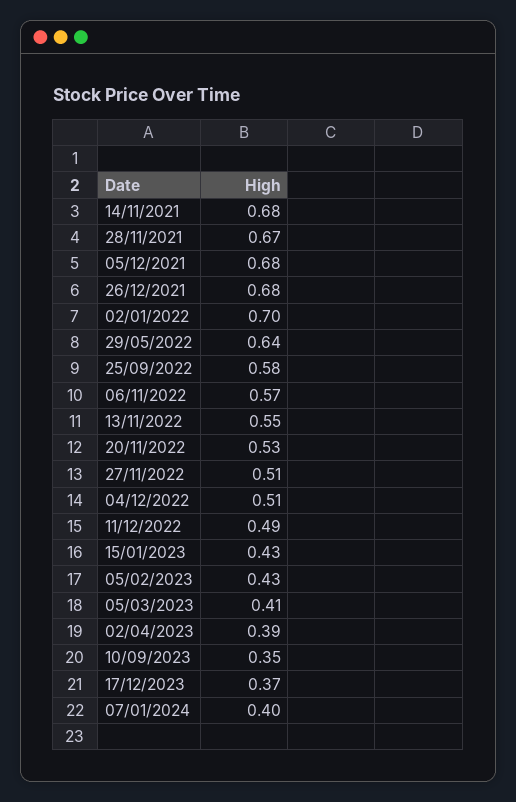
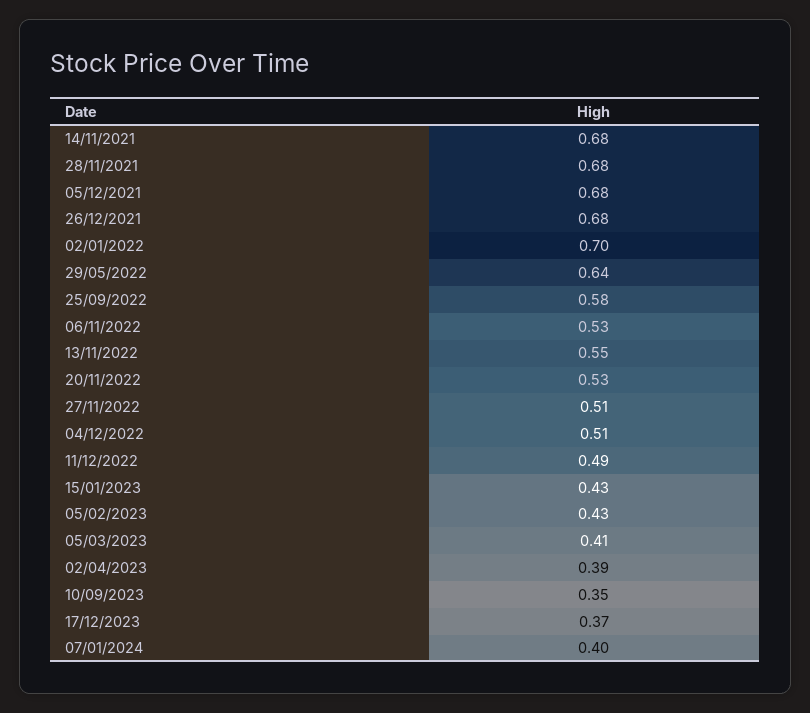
28/11/2021: 0.67 -> 0.68
06/11/2022: 0.57 -> 0.53

